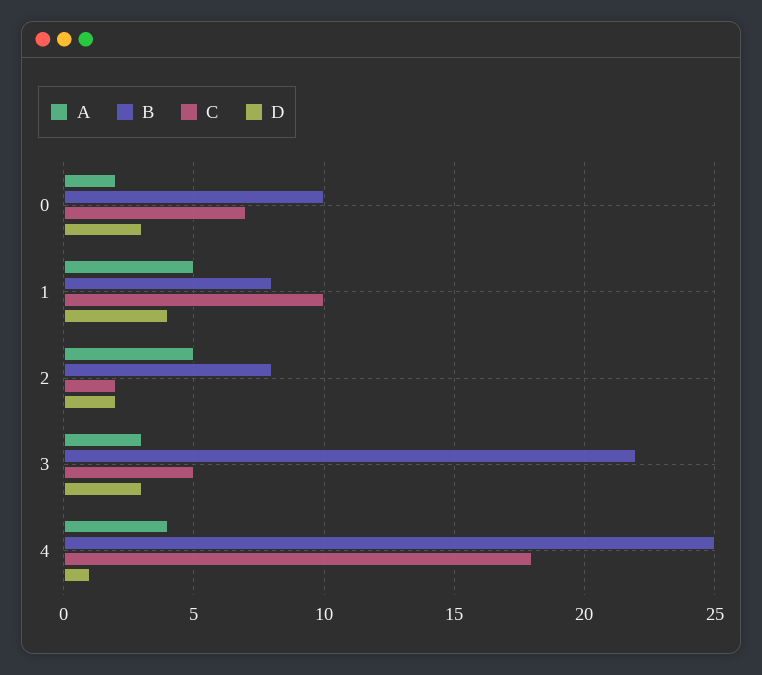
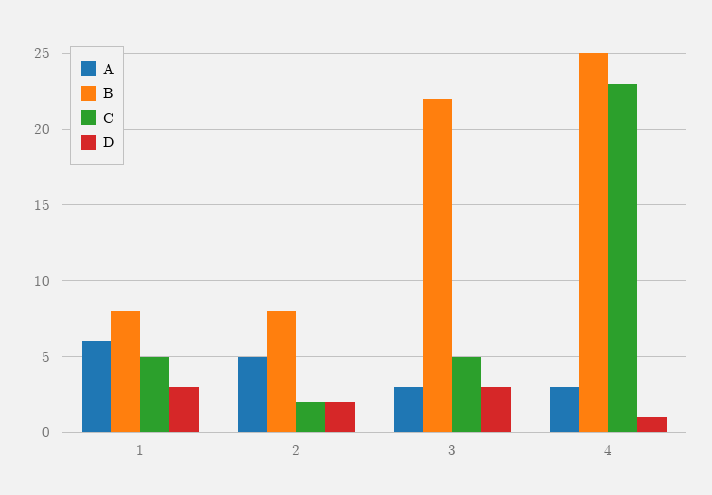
A, 0: 2 -> none
B, 0: 10 -> none
C, 0: 7 -> none
D, 0: 3 -> none
A, 1: 5 -> 6
C, 1: 10 -> 5
D, 1: 4 -> 3
A, 4: 4 -> 3
C, 4: 18 -> 23

